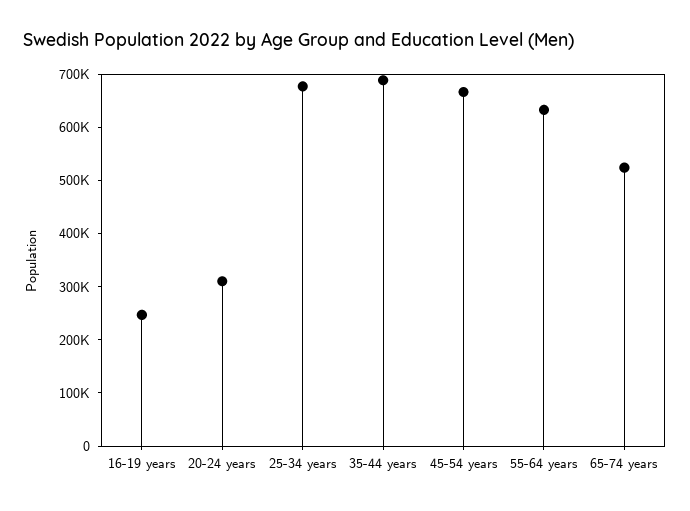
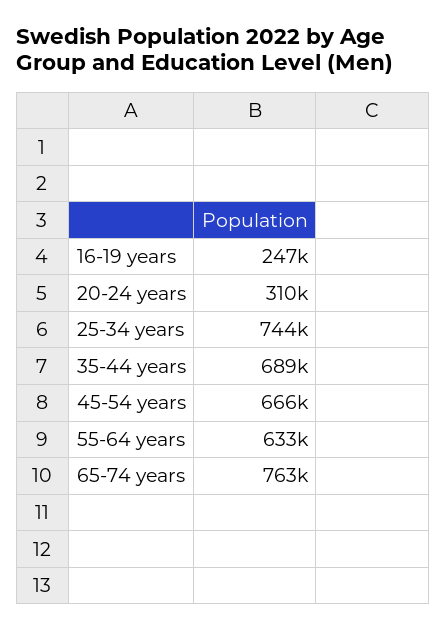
25-34 years: 680000 -> 744000
65-74 years: 520000 -> 763000

